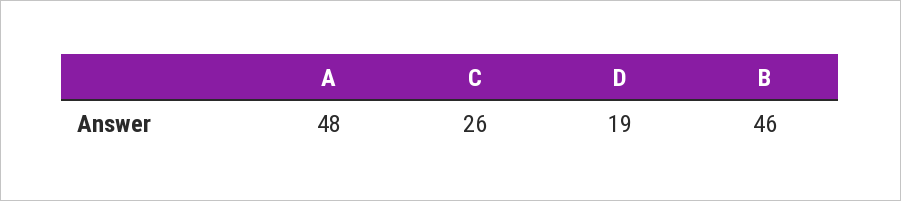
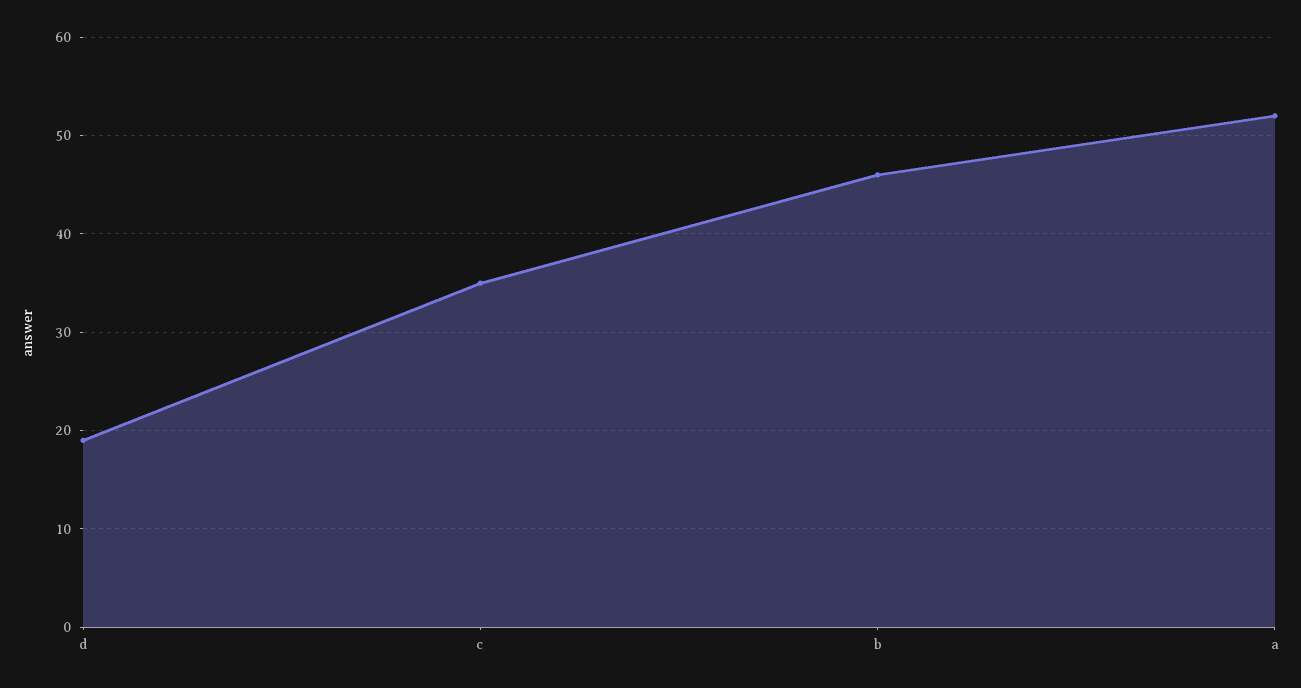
A: 48 -> 52
C: 26 -> 35

